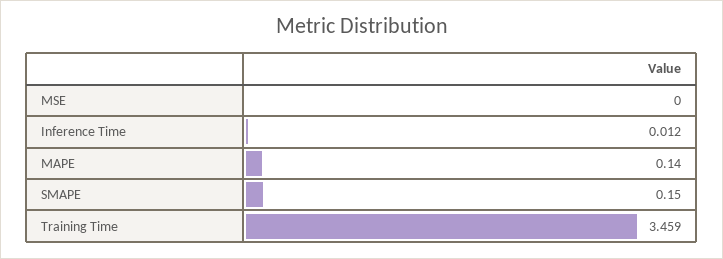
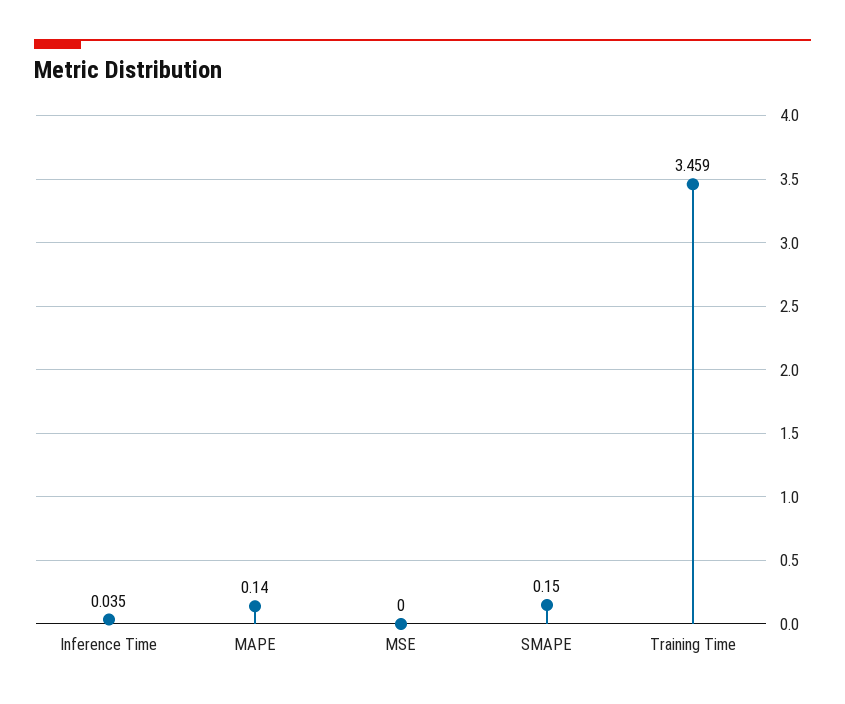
Inference Time: 0.012 -> 0.035

